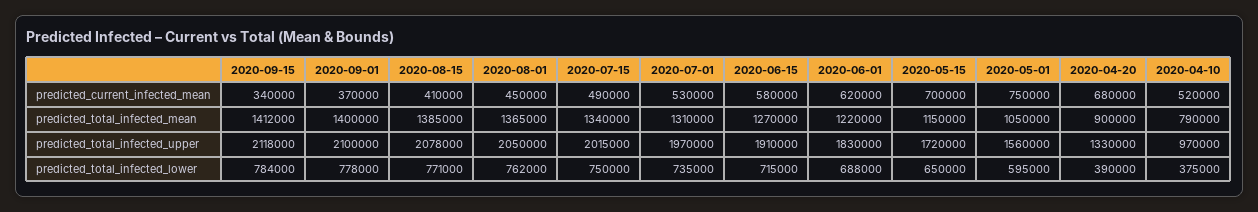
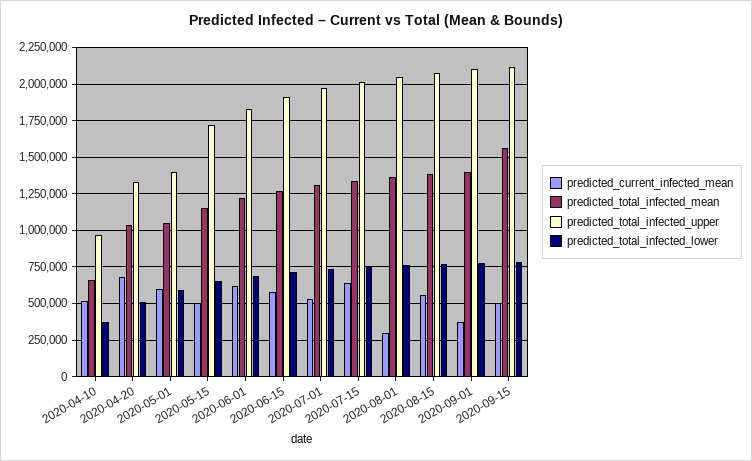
predicted_current_infected_mean, 2020-09-15: 340000 -> 500000
predicted_current_infected_mean, 2020-08-15: 410000 -> 550000
predicted_current_infected_mean, 2020-08-01: 450000 -> 300000
predicted_current_infected_mean, 2020-07-15: 490000 -> 650000
predicted_current_infected_mean, 2020-05-15: 700000 -> 500000
predicted_current_infected_mean, 2020-05-01: 750000 -> 600000
predicted_total_infected_mean, 2020-09-15: 1412000 -> 1550000
predicted_total_infected_mean, 2020-04-20: 900000 -> 1050000
predicted_total_infected_mean, 2020-04-10: 790000 -> 650000
predicted_total_infected_upper, 2020-05-01: 1560000 -> 1400000
predicted_total_infected_lower, 2020-04-20: 390000 -> 500000

